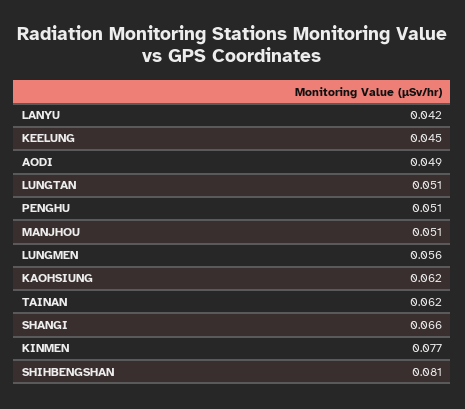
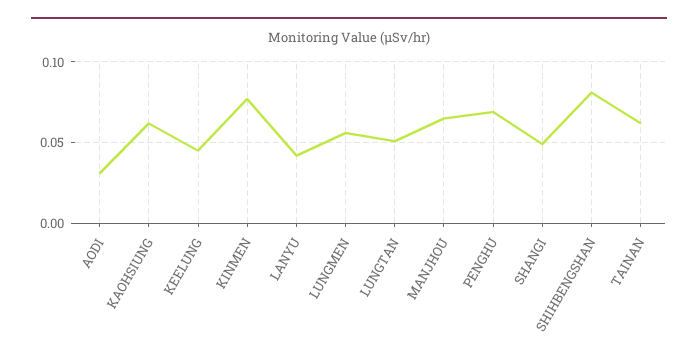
AODI: 0.049 -> 0.03
PENGHU: 0.051 -> 0.07
MANJHOU: 0.051 -> 0.065
SHANGI: 0.066 -> 0.05

